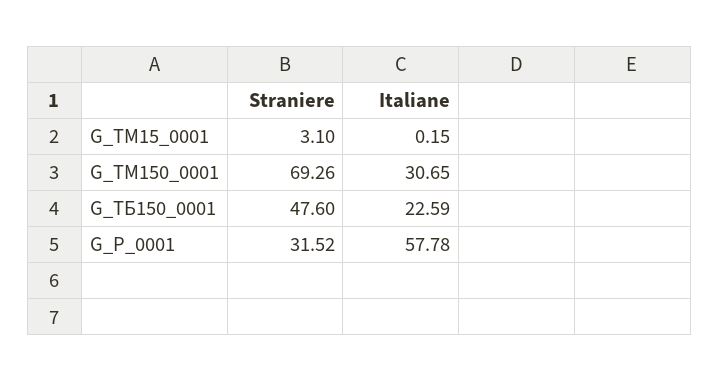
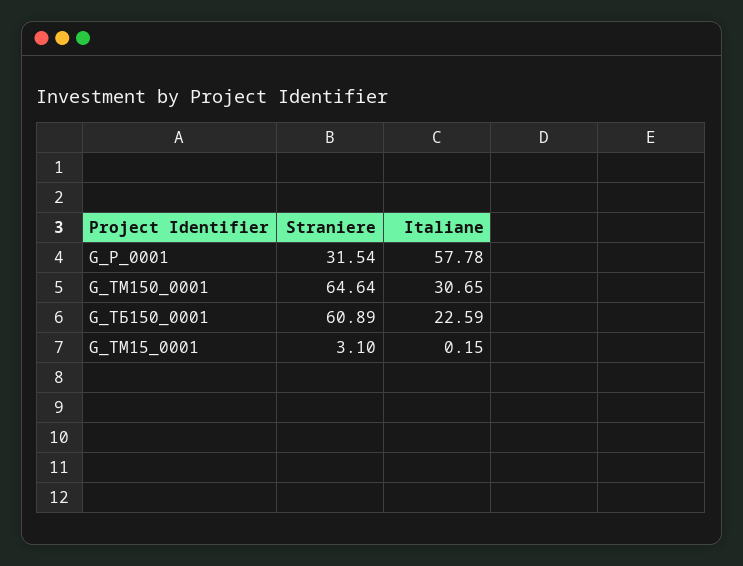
Straniere, G_ТМ150_0001: 69.26 -> 64.64
Straniere, G_ТБ150_0001: 47.6 -> 60.89
Straniere, G_Р_0001: 31.52 -> 31.54

